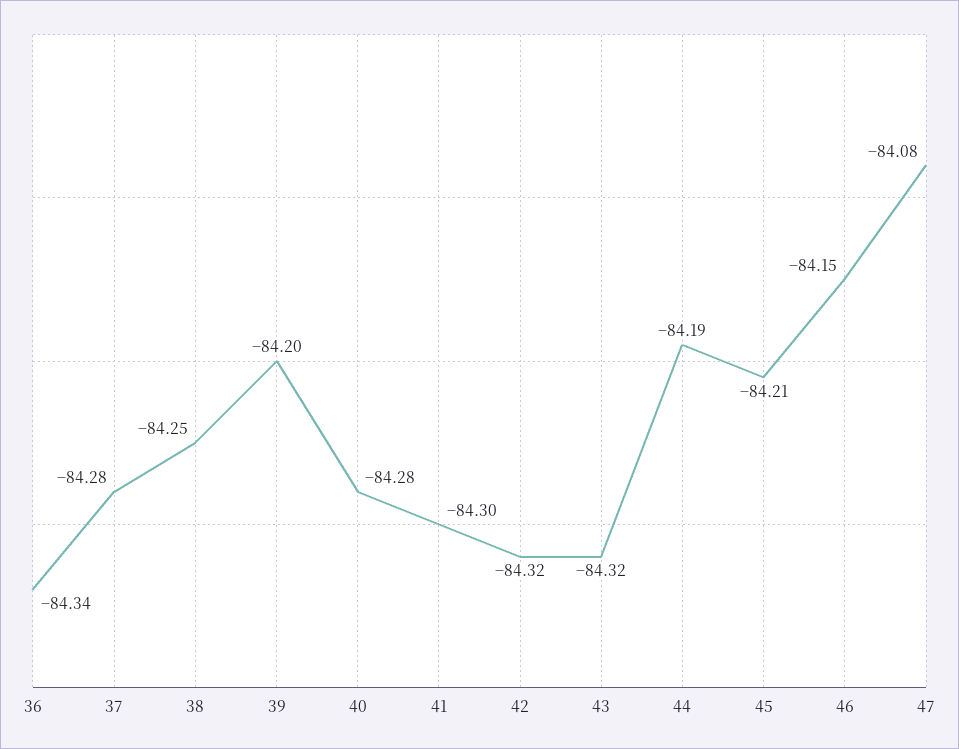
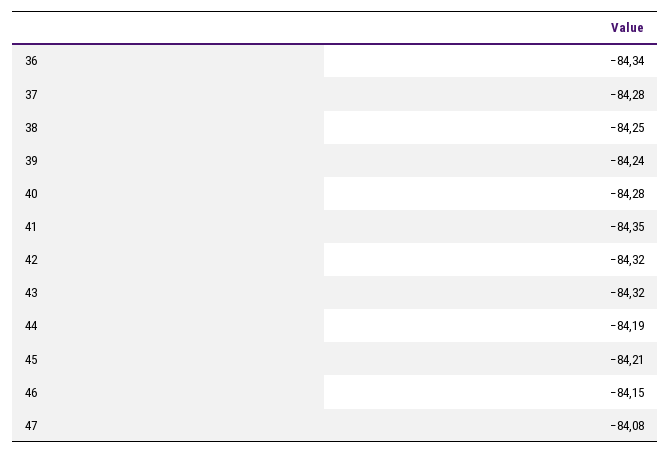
39: -84.2 -> -84.24
41: -84.3 -> -84.35

